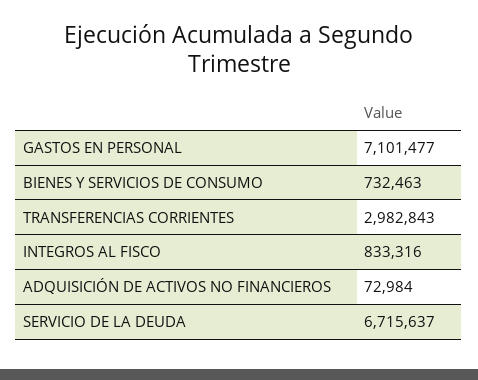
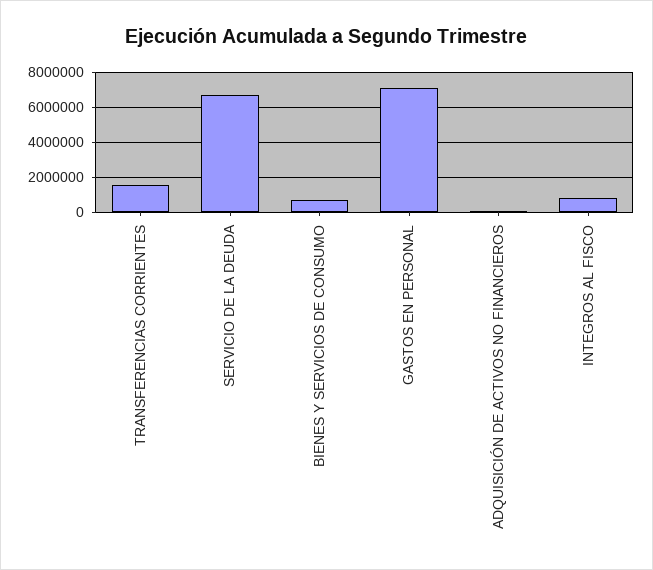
TRANSFERENCIAS CORRIENTES: 2982843 -> 1500000

